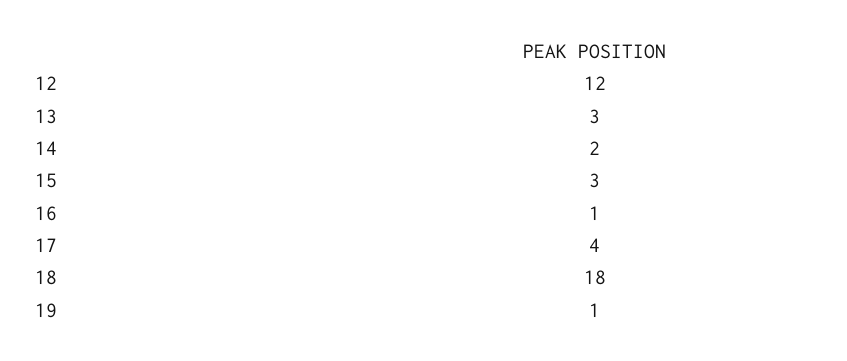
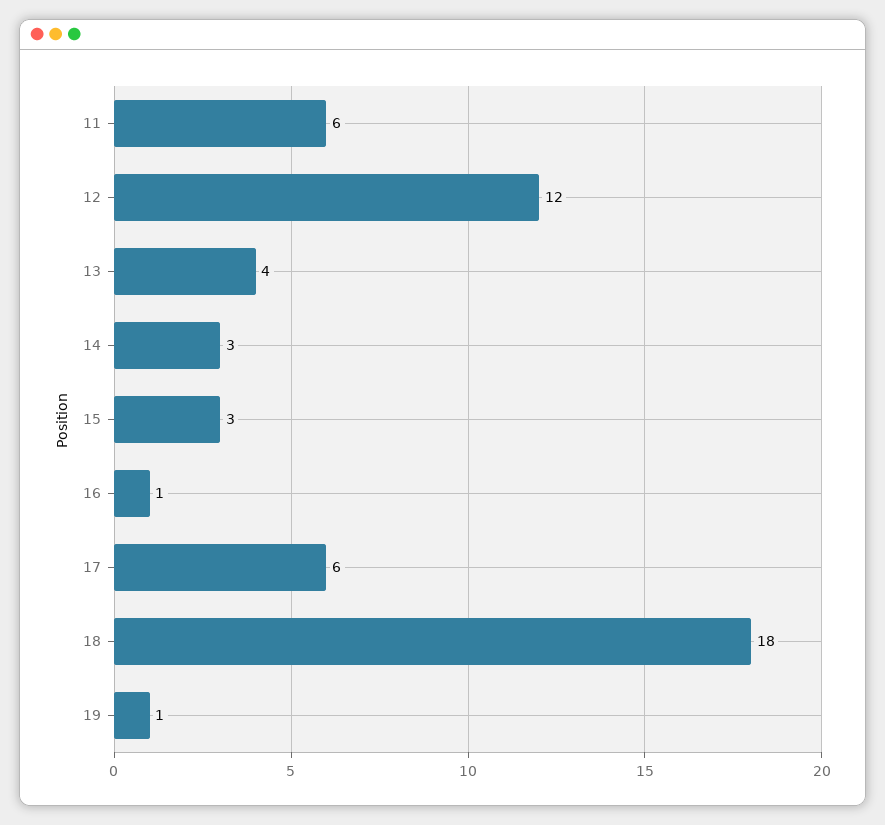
13: 3 -> 4
14: 2 -> 3
17: 4 -> 6
11: none -> 6

